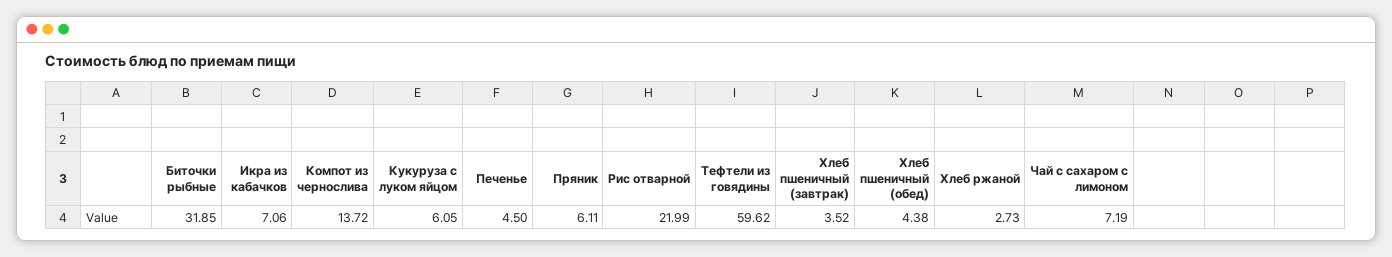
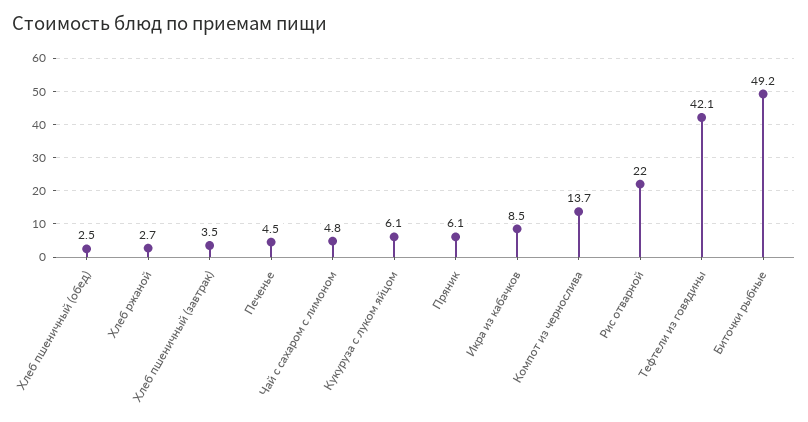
Биточки рыбные: 31.85 -> 49.2
Икра из кабачков: 7.06 -> 8.5
Тефтели из говядины: 59.62 -> 42.1
Хлеб пшеничный (обед): 4.38 -> 2.5
Чай с сахаром с лимоном: 7.19 -> 4.8

